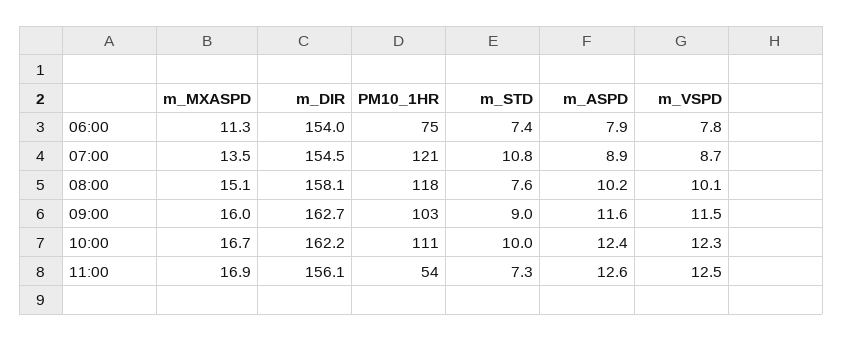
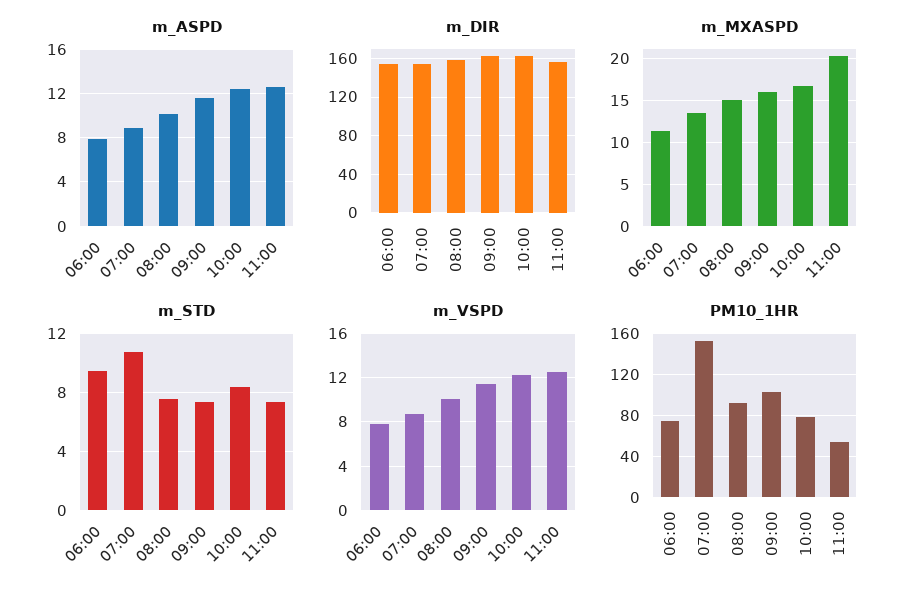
m_STD, 06:00: 7.4 -> 9.5
PM10_1HR, 07:00: 121 -> 150
PM10_1HR, 08:00: 118 -> 90
m_STD, 09:00: 9 -> 7.5
PM10_1HR, 10:00: 111 -> 80
m_STD, 10:00: 10 -> 8.5
m_MXASPD, 11:00: 16.9 -> 20

